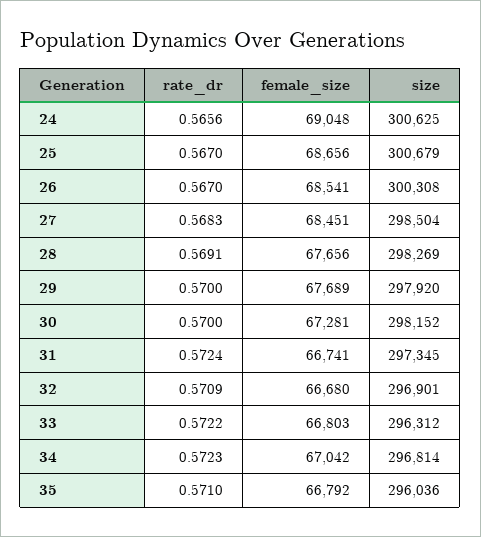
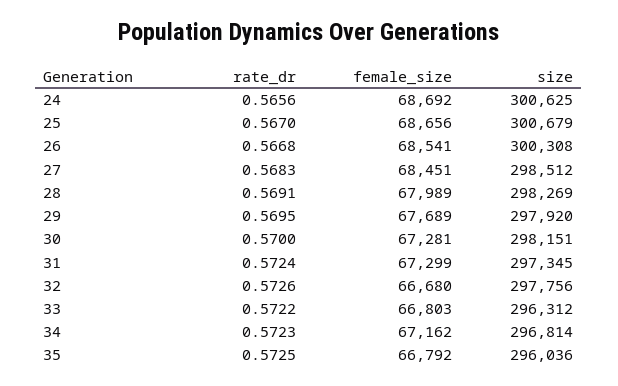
female_size, 24: 69048 -> 68692
rate_dr, 26: 0.567 -> 0.5668
size, 27: 298504 -> 298512
female_size, 28: 67656 -> 67989
rate_dr, 29: 0.57 -> 0.5695
size, 30: 298152 -> 298151
female_size, 31: 66741 -> 67299
rate_dr, 32: 0.5709 -> 0.5726
size, 32: 296901 -> 297756
female_size, 34: 67042 -> 67162
rate_dr, 35: 0.571 -> 0.5725

